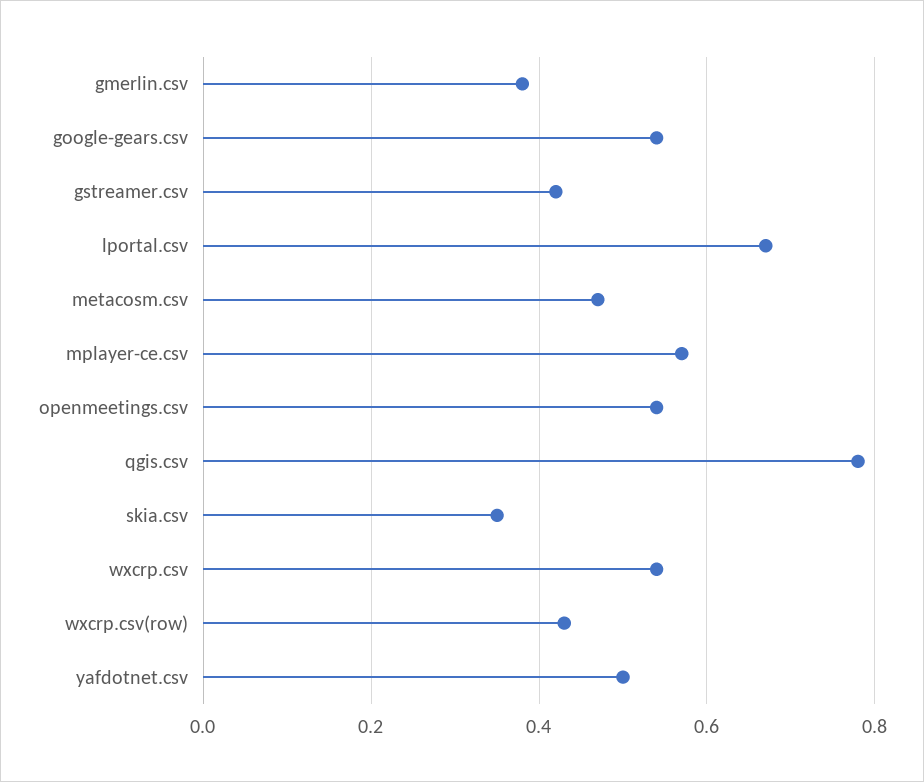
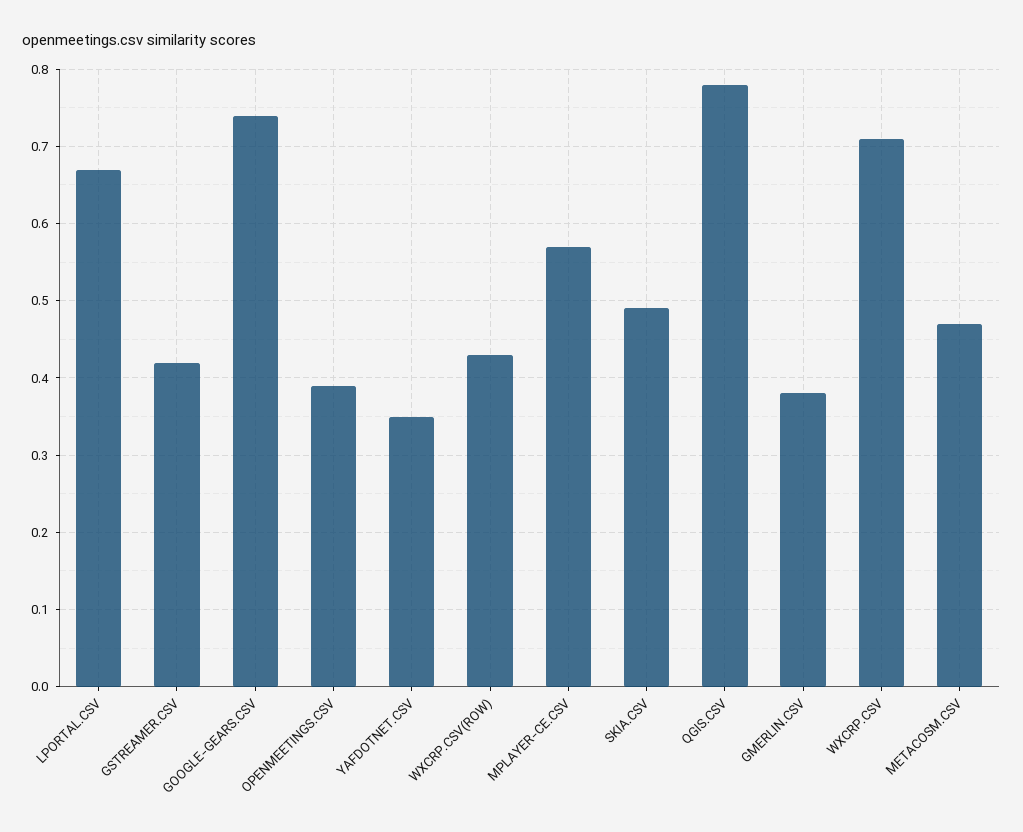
google-gears.csv: 0.55 -> 0.74
openmeetings.csv: 0.55 -> 0.39
skia.csv: 0.35 -> 0.49
wxcrp.csv: 0.55 -> 0.71
yafdotnet.csv: 0.5 -> 0.35

